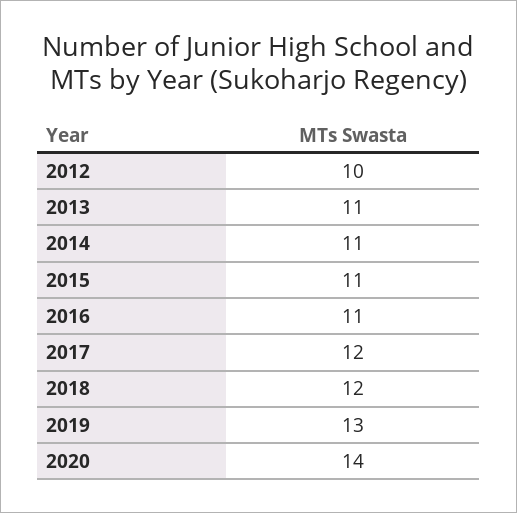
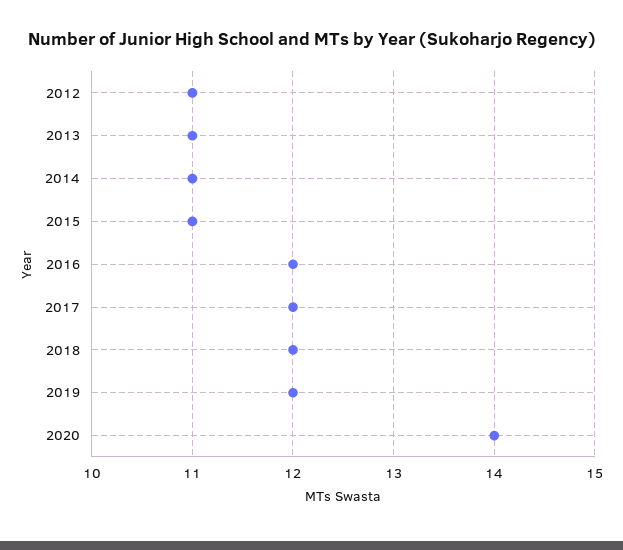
2012: 10 -> 11
2016: 11 -> 12
2019: 13 -> 12

